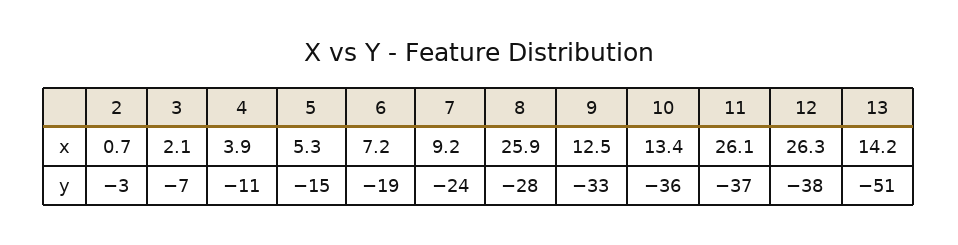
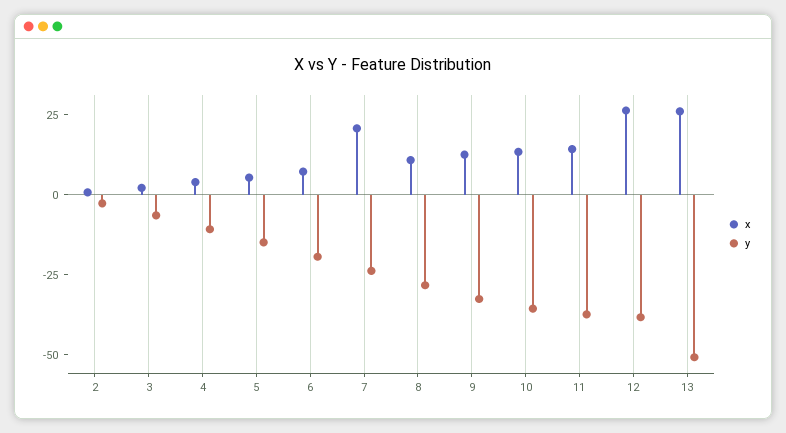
x, 7: 9.2 -> 20
x, 8: 25.9 -> 10
x, 11: 26.1 -> 15
x, 13: 14.2 -> 25

